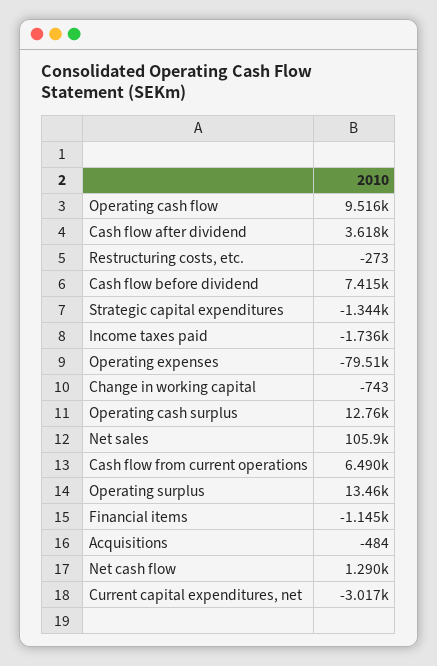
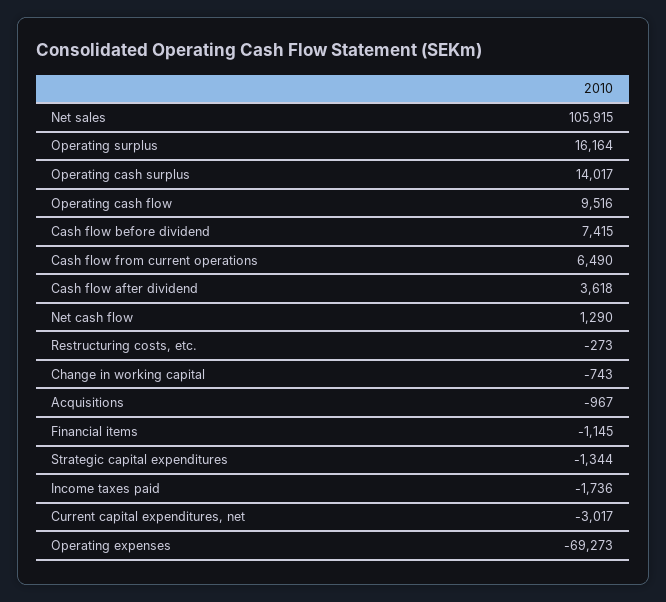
Operating expenses: -79510 -> -69273
Operating cash surplus: 12760 -> 14017
Operating surplus: 13460 -> 16164
Acquisitions: -484 -> -967

